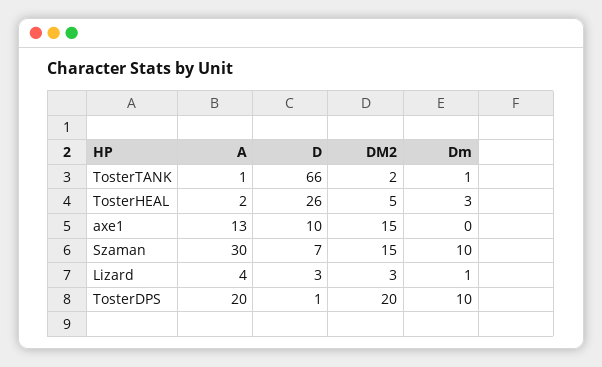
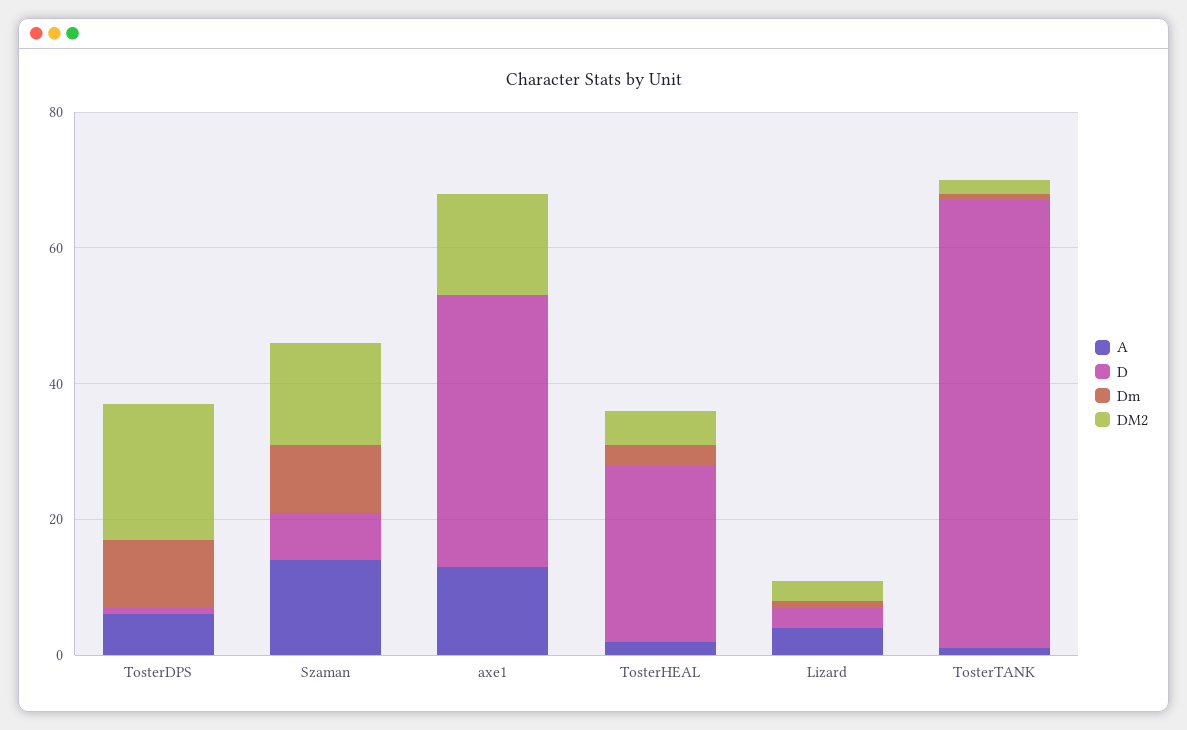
D, axe1: 10 -> 40
A, Szaman: 30 -> 15
A, TosterDPS: 20 -> 5

